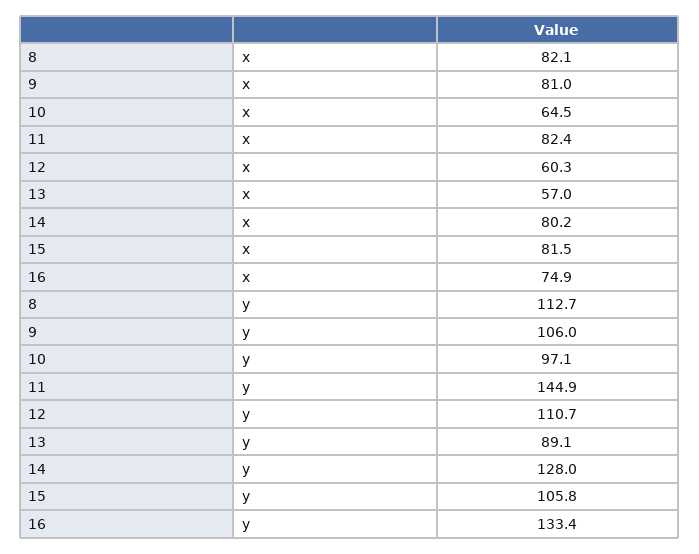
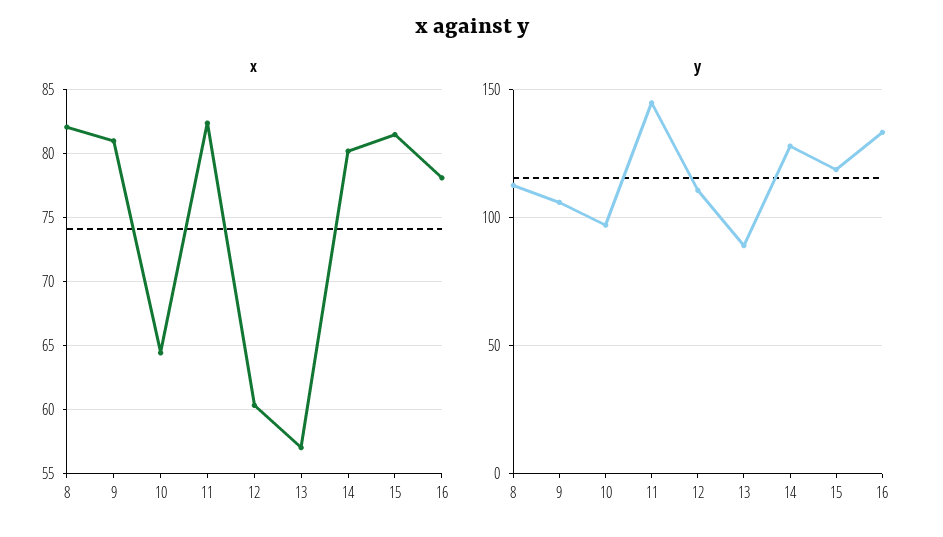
x, 16: 74.9 -> 78
y, 15: 105.8 -> 120

